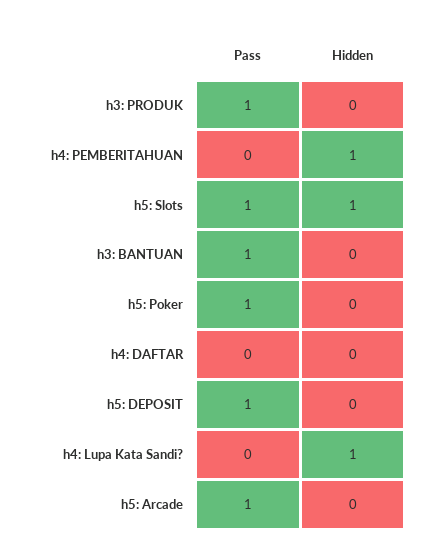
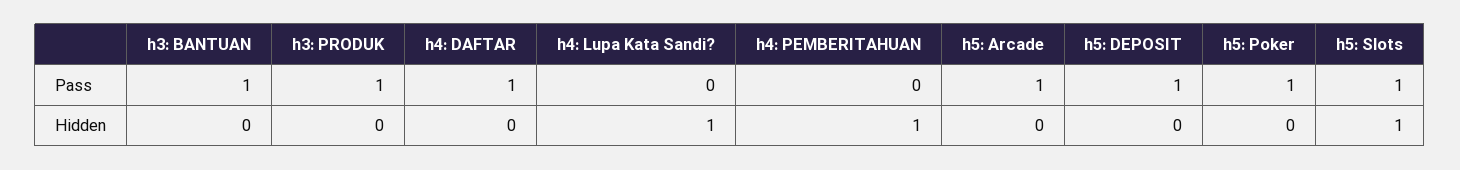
Pass, h4: DAFTAR: 0 -> 1

